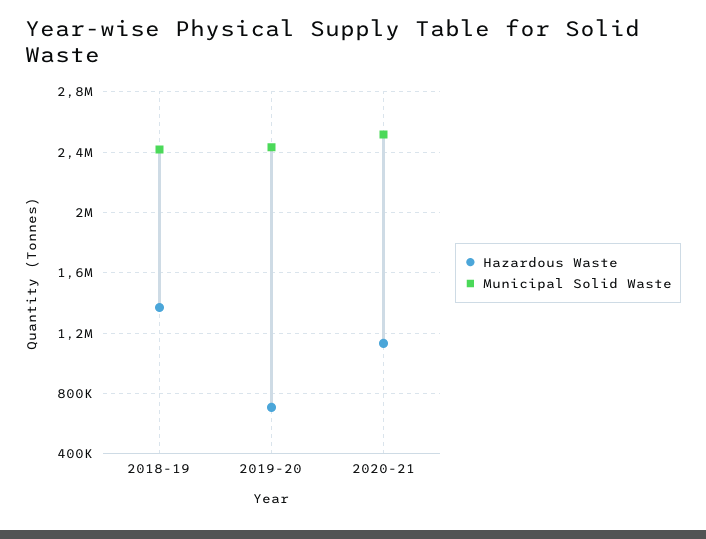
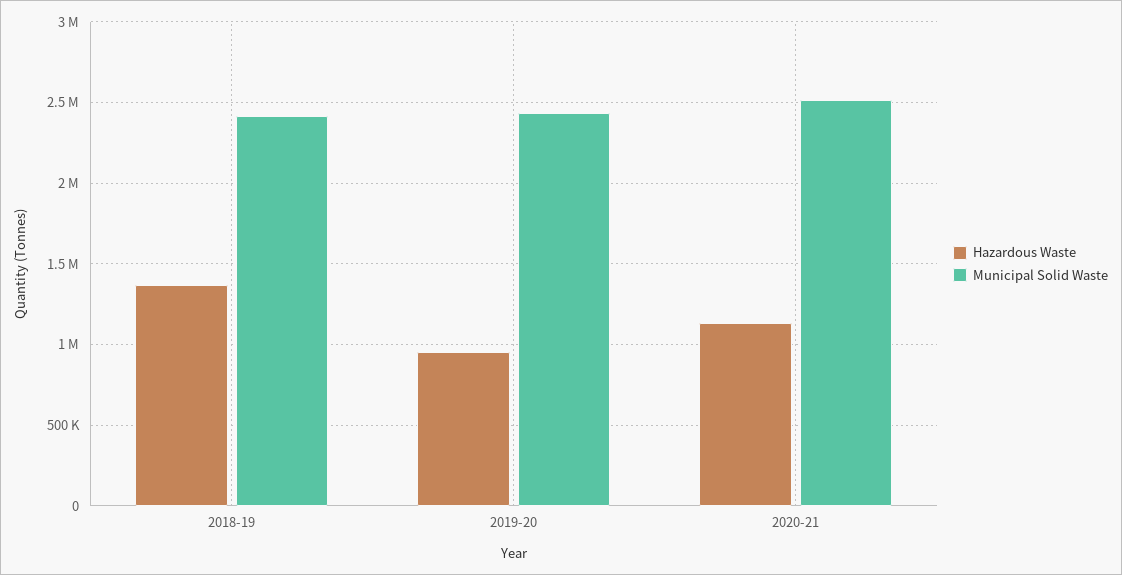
Hazardous Waste, 2019-20: 700000 -> 950000

